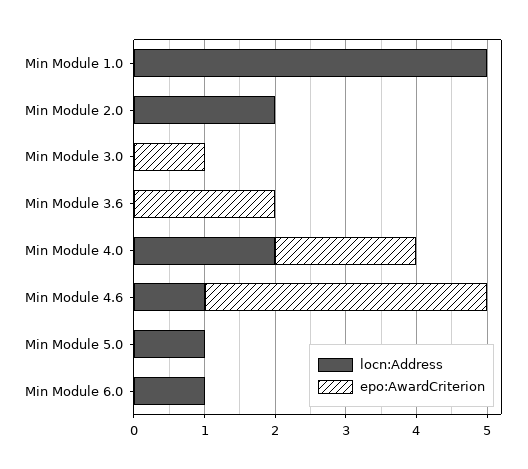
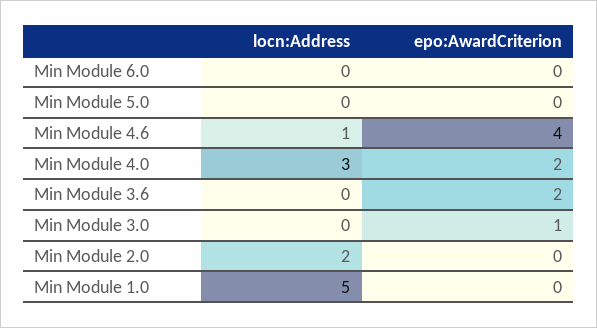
locn:Address, Min Module 4.0: 2 -> 3
locn:Address, Min Module 5.0: 1 -> 0
locn:Address, Min Module 6.0: 1 -> 0

